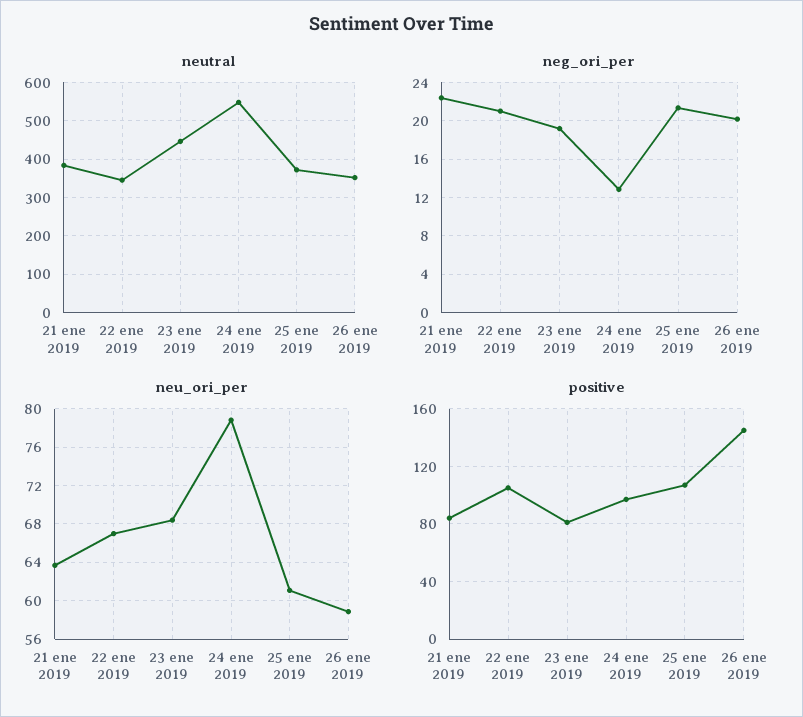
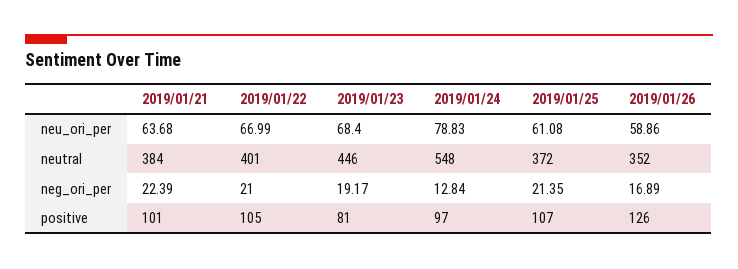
neutral, 22 ene 2019: 340 -> 401
neg_ori_per, 26 ene 2019: 20 -> 16.89
positive, 21 ene 2019: 85 -> 101
positive, 26 ene 2019: 145 -> 126

